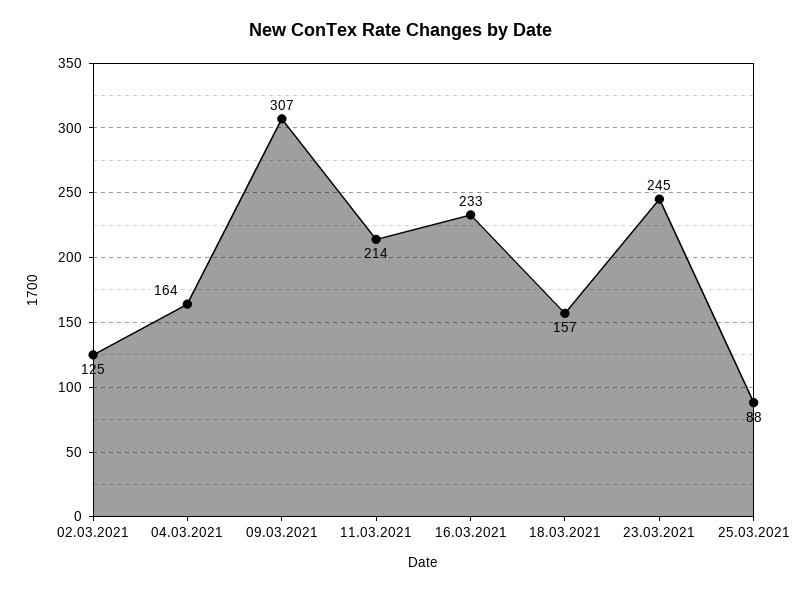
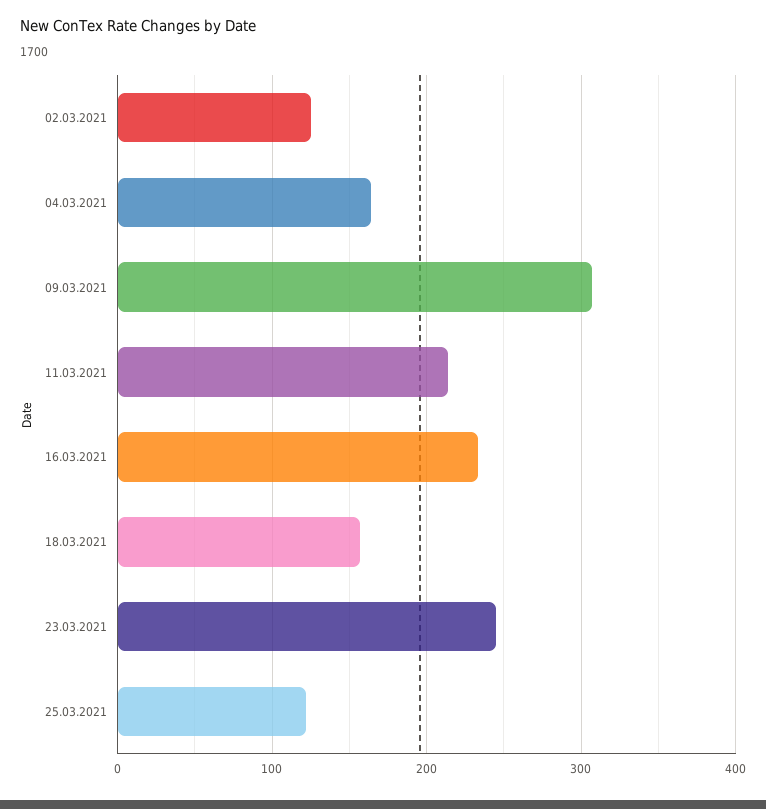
25.03.2021: 88 -> 120

